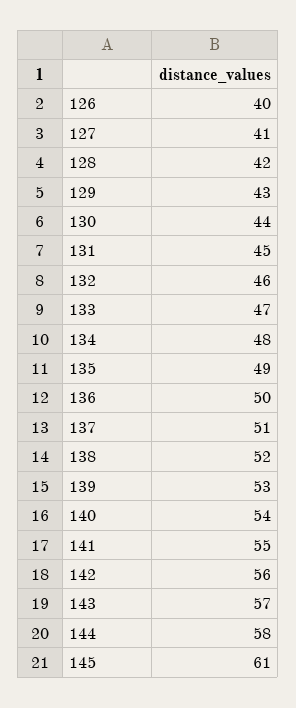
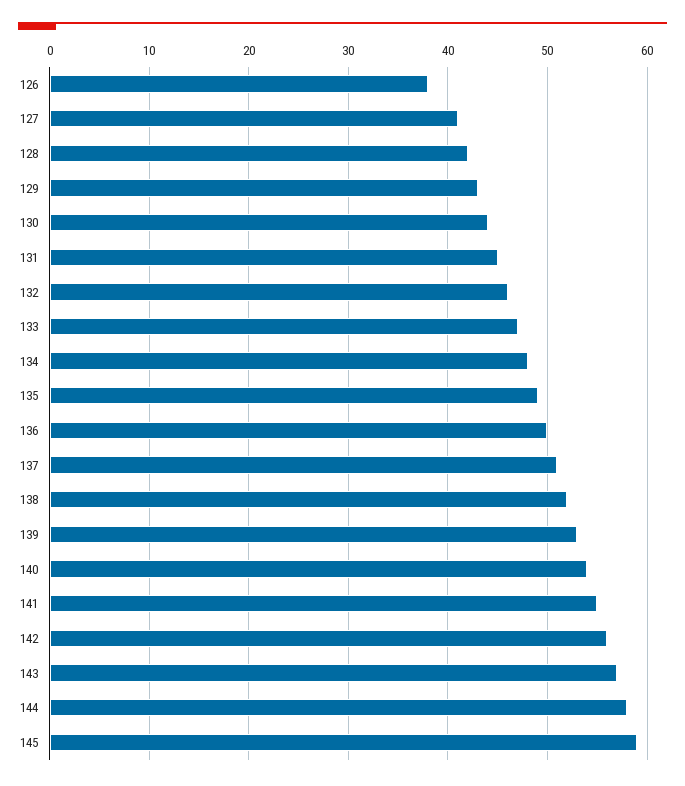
126: 40 -> 38
145: 61 -> 59

